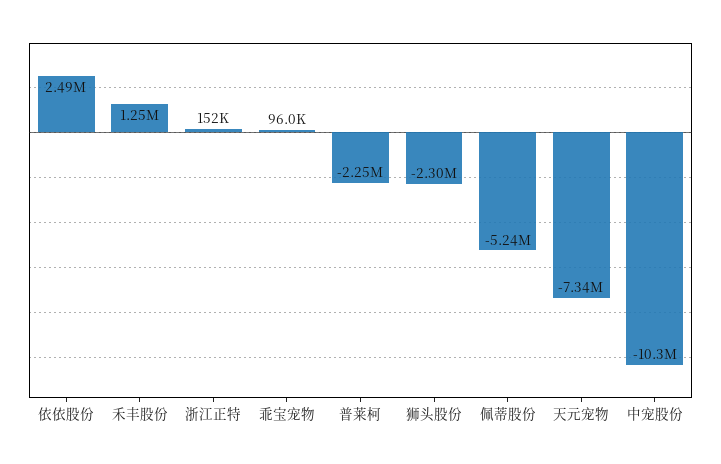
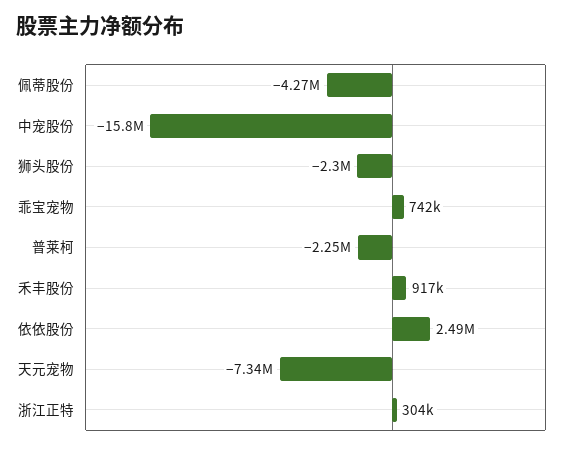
禾丰股份: 1250000 -> 917000
浙江正特: 152000 -> 304000
乖宝宠物: 96000 -> 742000
佩蒂股份: -5240000 -> -4270000
中宠股份: -10300000 -> -15800000

